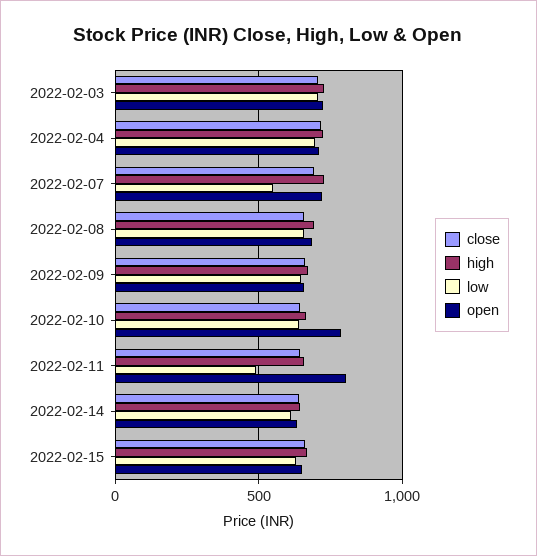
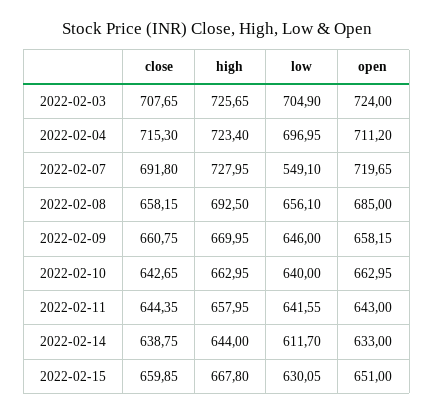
open, 2022-02-10: 800 -> 662.95
low, 2022-02-11: 500 -> 641.55
open, 2022-02-11: 800 -> 643

